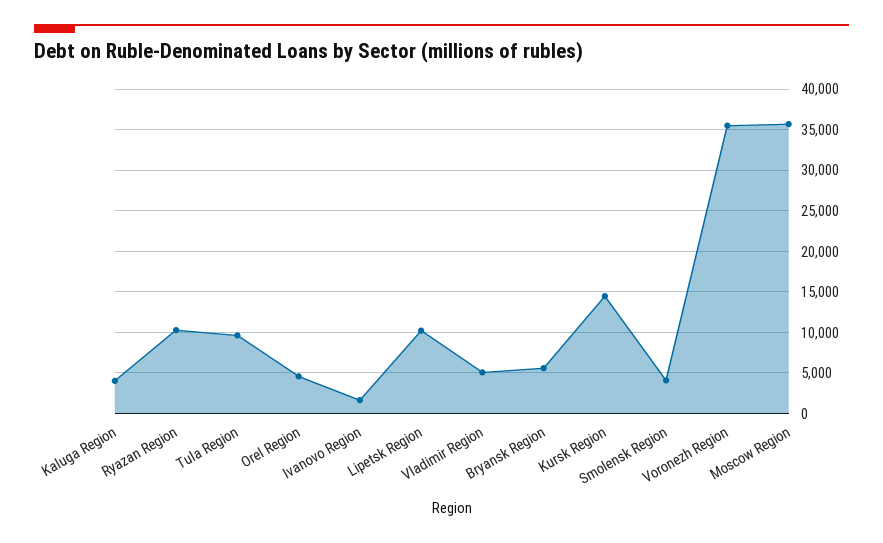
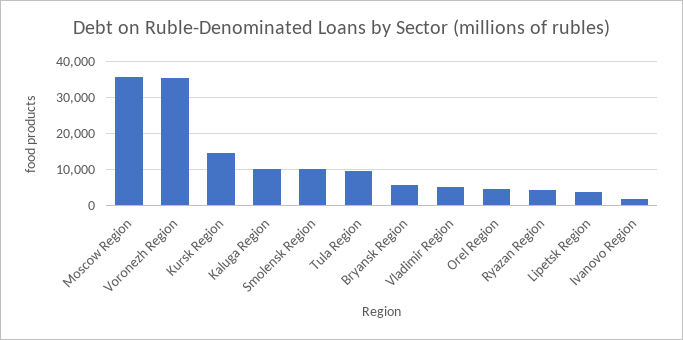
Kaluga Region: 4000 -> 10000
Ryazan Region: 10000 -> 4000
Lipetsk Region: 10000 -> 4000
Smolensk Region: 4000 -> 10000

